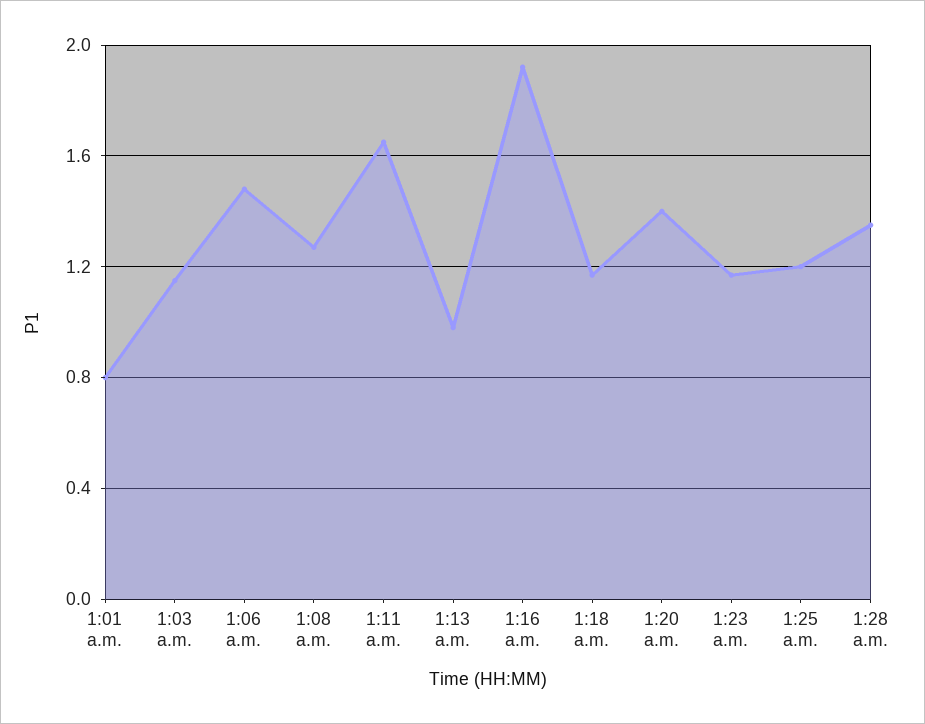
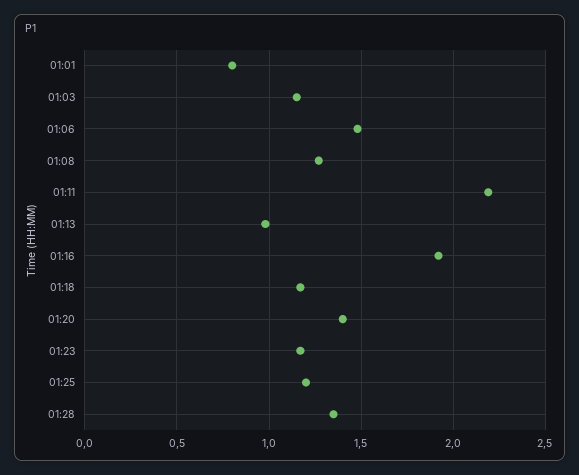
1:11 a.m.: 1.65 -> 2.2

